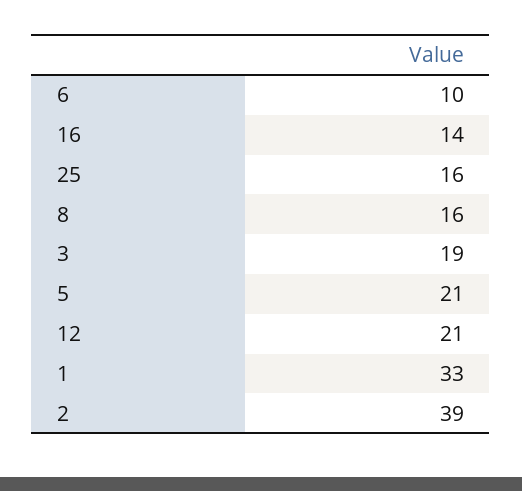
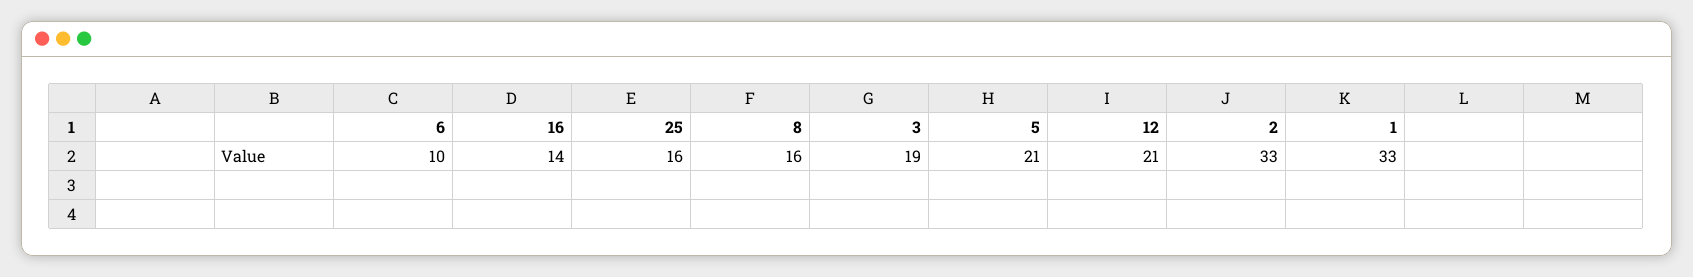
2: 39 -> 33

